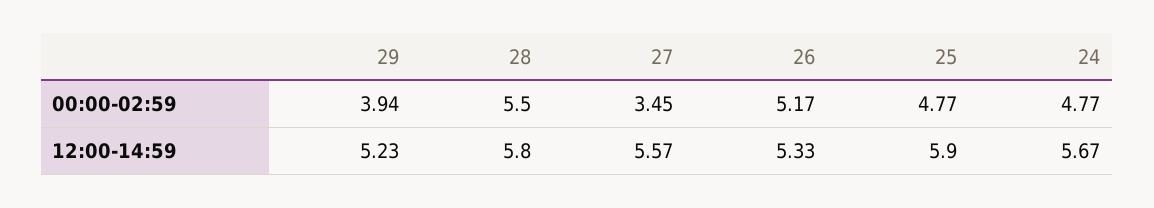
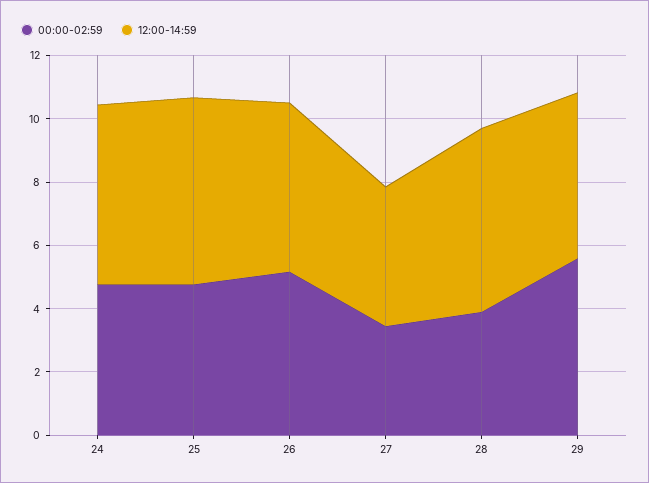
00:00-02:59, 29: 3.94 -> 5.5
00:00-02:59, 28: 5.5 -> 4
12:00-14:59, 27: 5.57 -> 4.5

